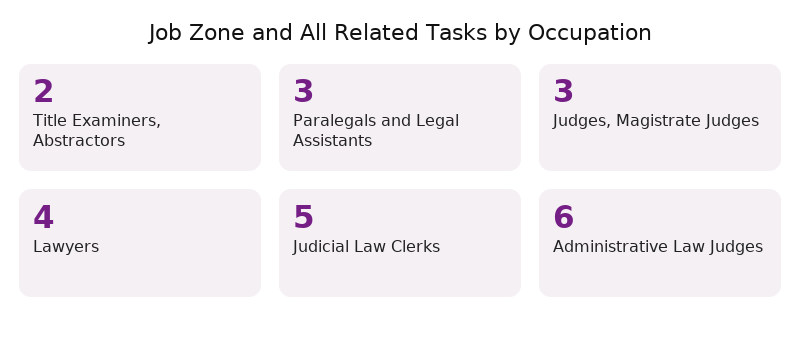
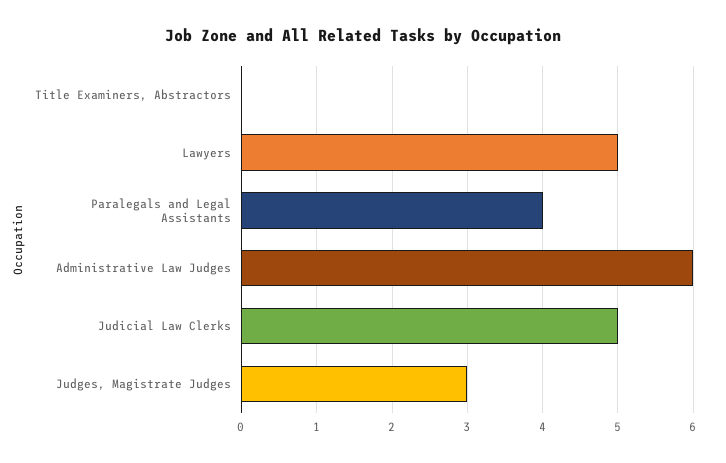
Title Examiners, Abstractors: 2 -> 0
Paralegals and Legal Assistants: 3 -> 4
Lawyers: 4 -> 5

